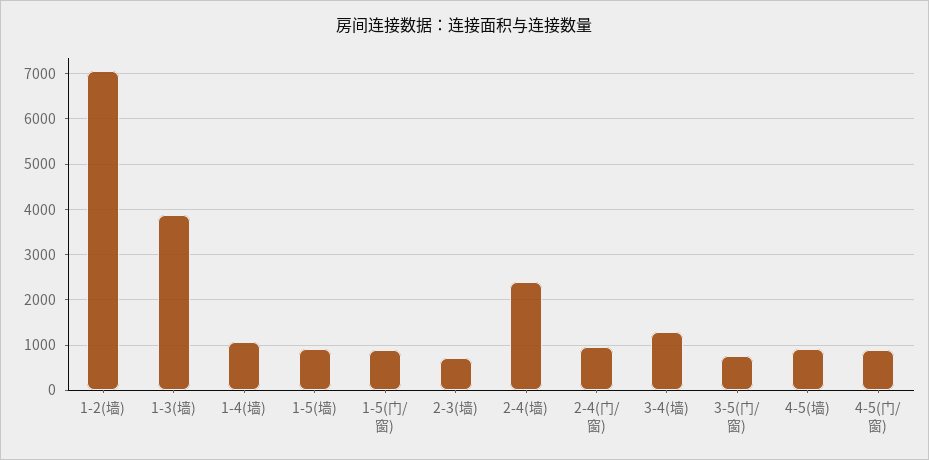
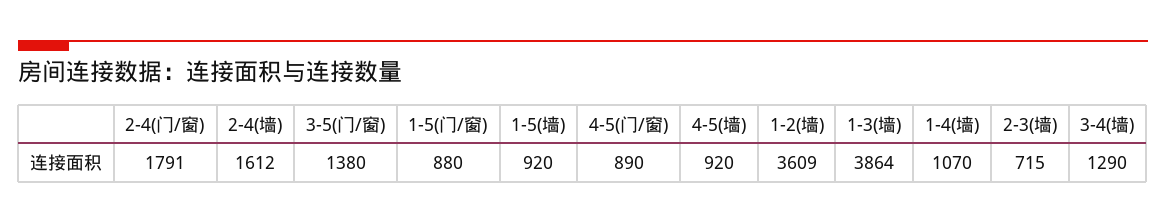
1-2(墙): 7000 -> 3609
2-4(墙): 2400 -> 1612
2-4(门/窗): 1000 -> 1791
3-5(门/窗): 800 -> 1380

